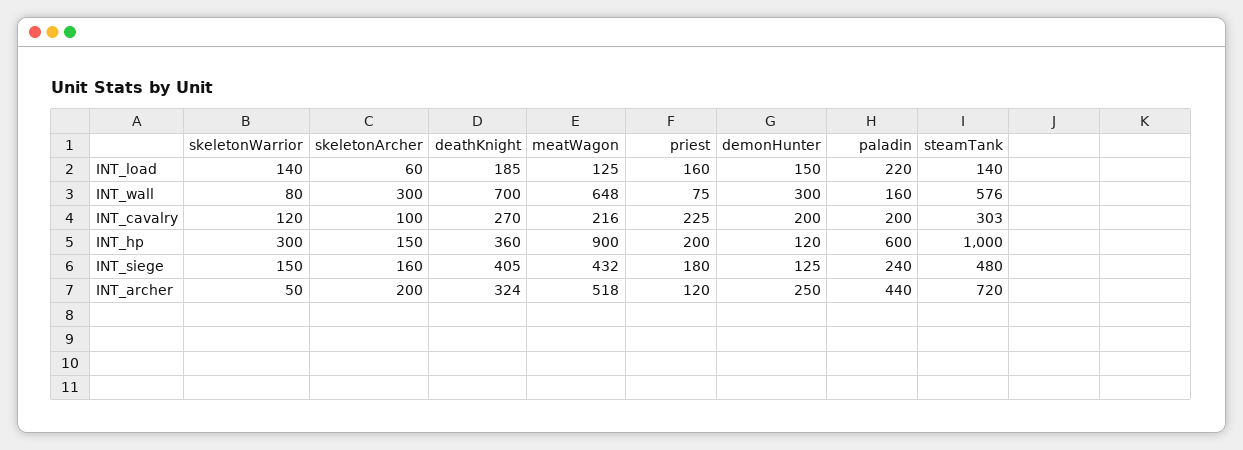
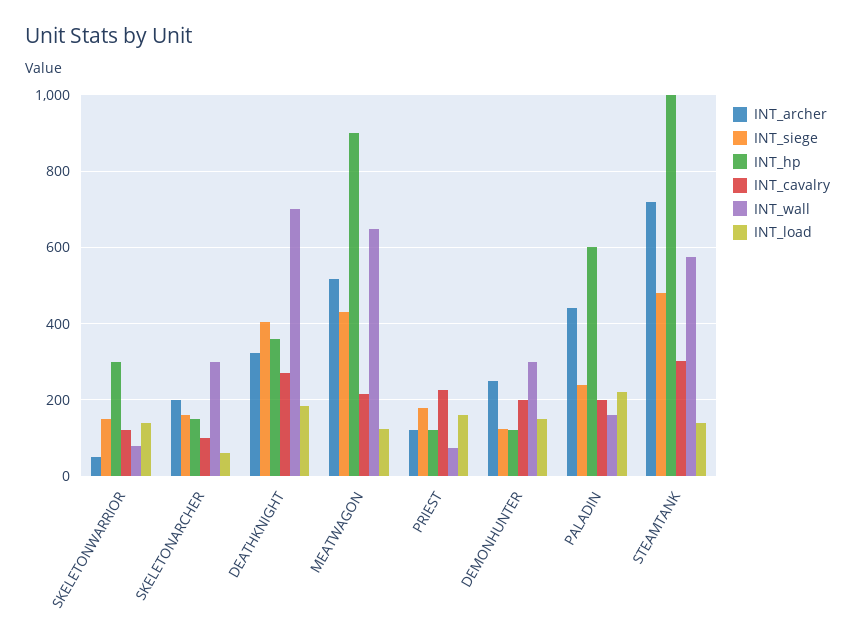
INT_hp, priest: 200 -> 120

